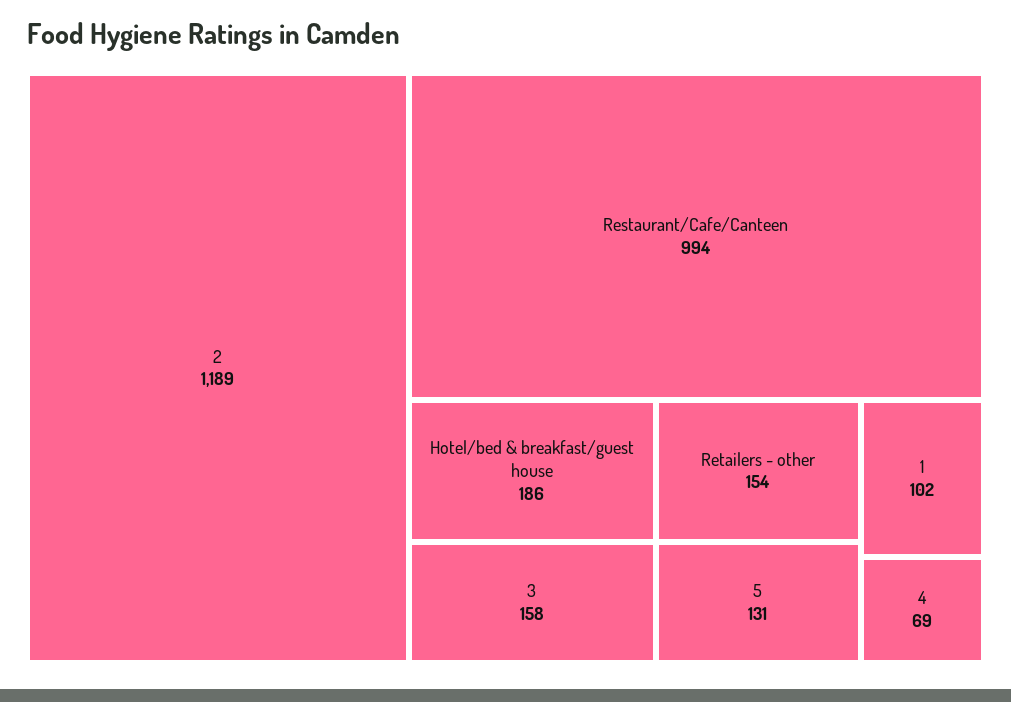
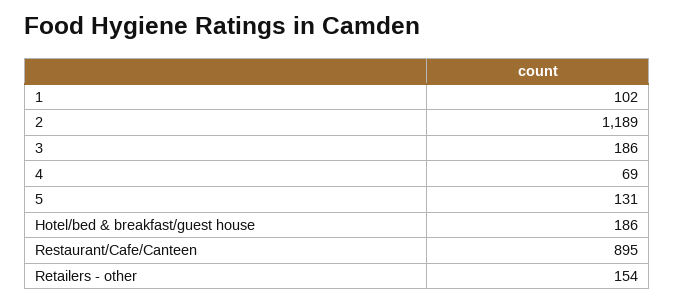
Restaurant/Cafe/Canteen: 994 -> 895
3: 158 -> 186

